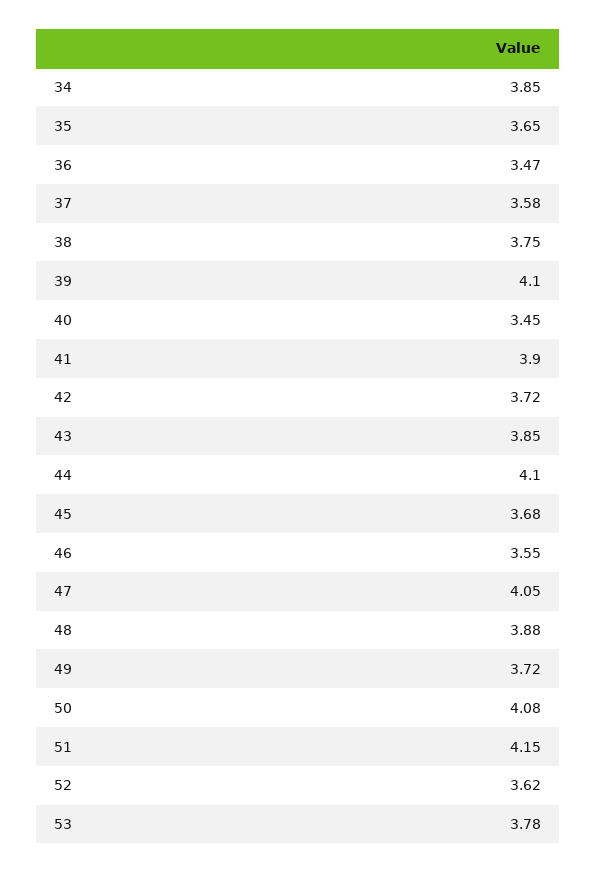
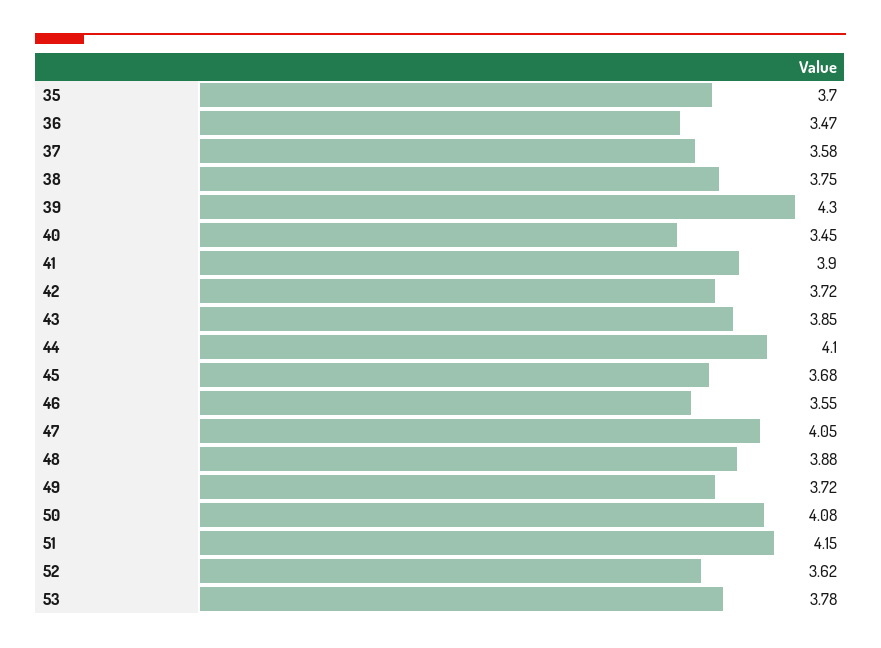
34: 3.85 -> none
35: 3.65 -> 3.7
39: 4.1 -> 4.3

